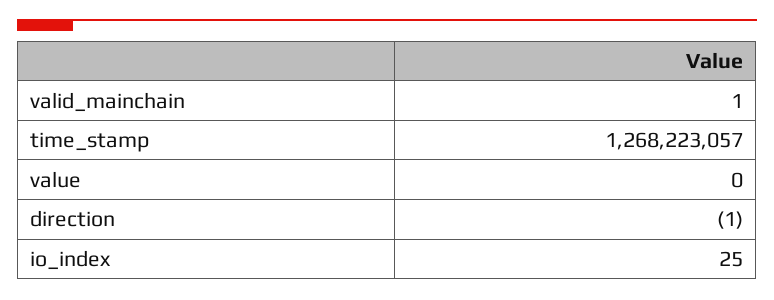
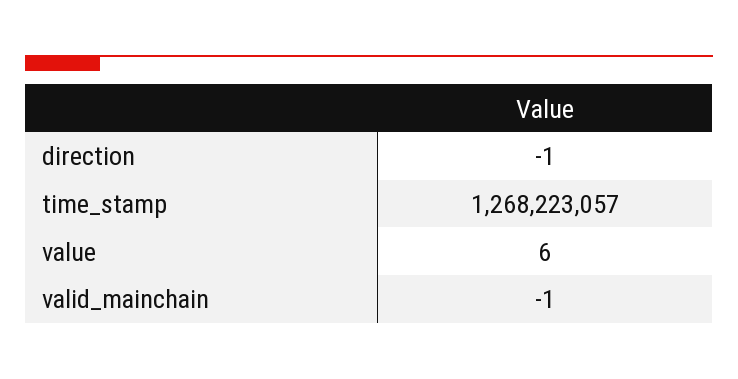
valid_mainchain: 1 -> -1
value: 0 -> 6
io_index: 25 -> none

